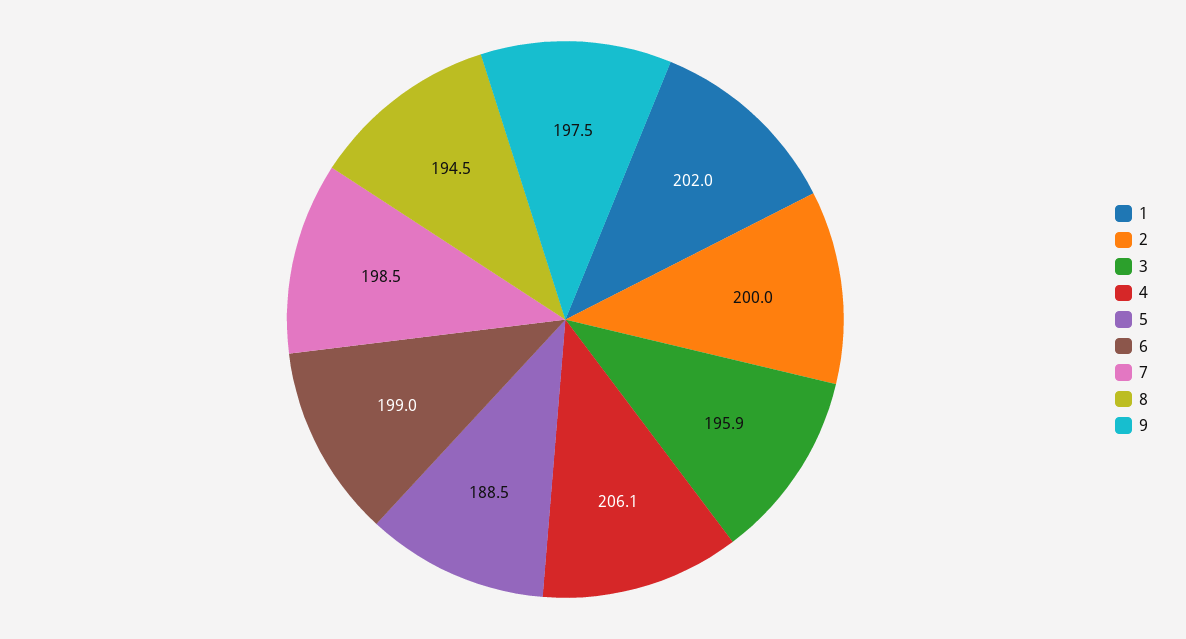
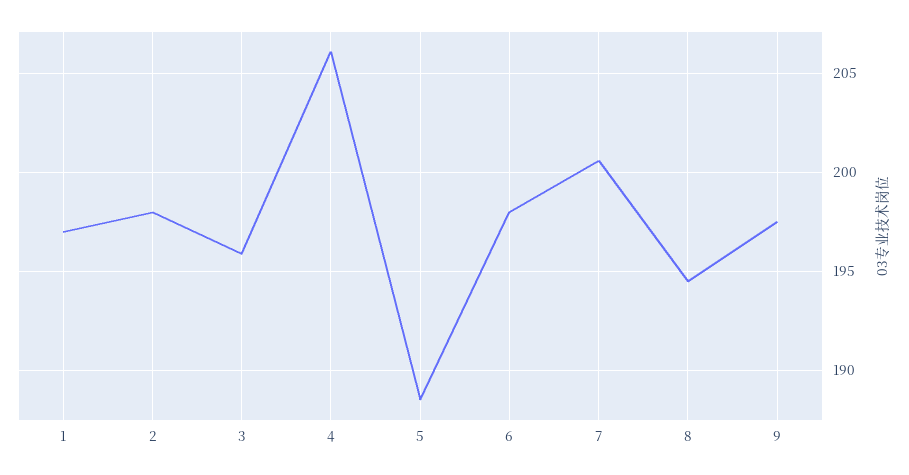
1: 202 -> 197
2: 200 -> 198
6: 199 -> 198
7: 198.5 -> 200.5

